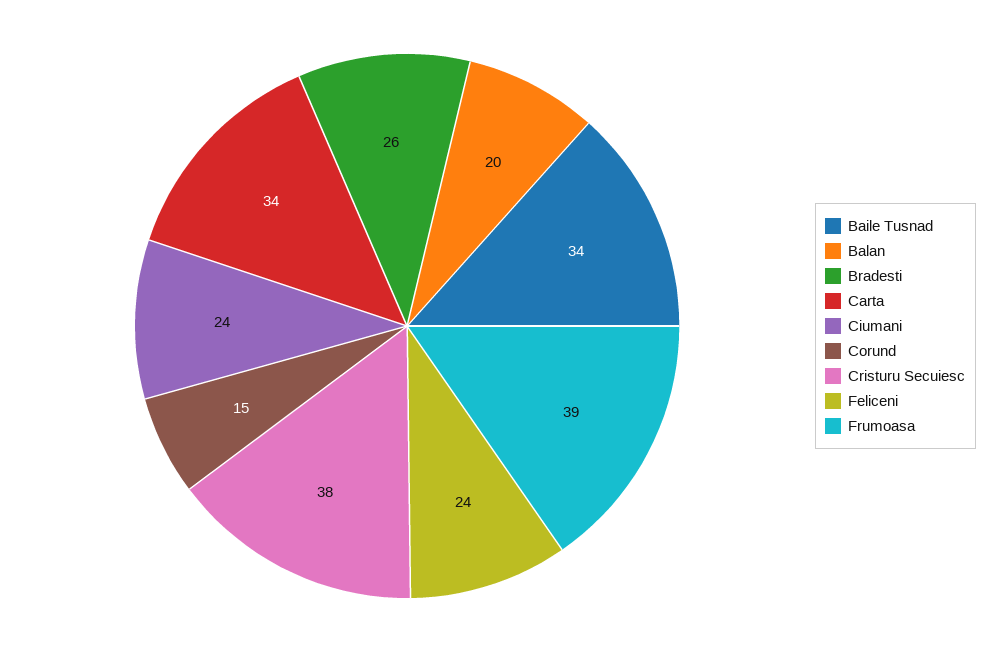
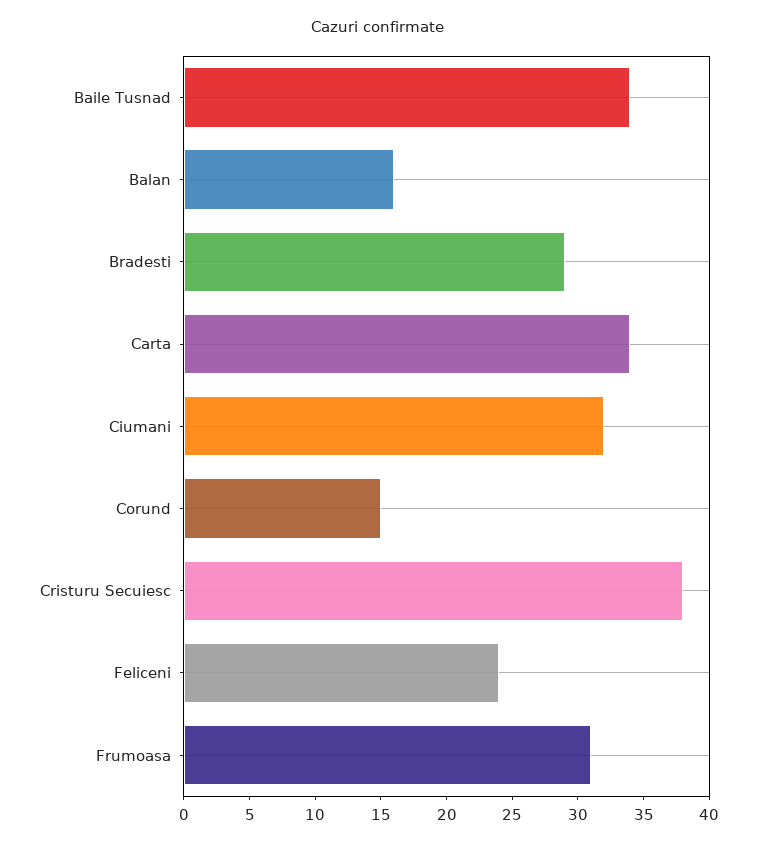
Balan: 20 -> 16
Bradesti: 26 -> 29
Ciumani: 24 -> 32
Frumoasa: 39 -> 31

